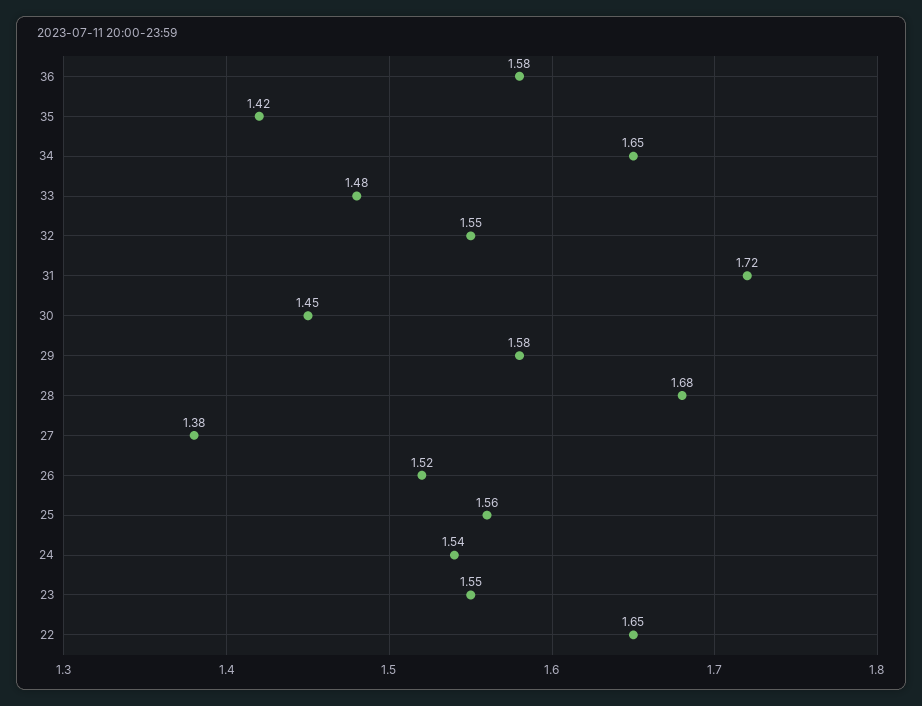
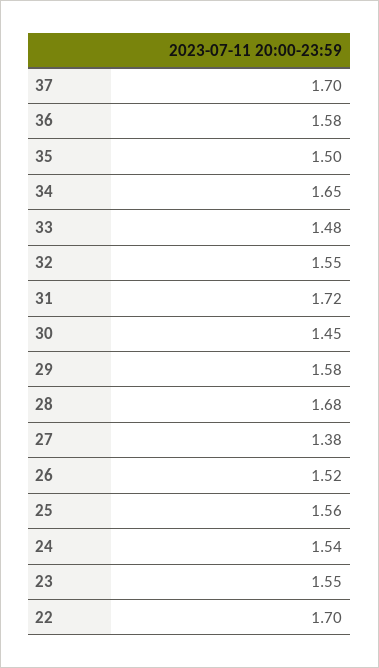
35: 1.42 -> 1.5
22: 1.65 -> 1.7
37: none -> 1.7

